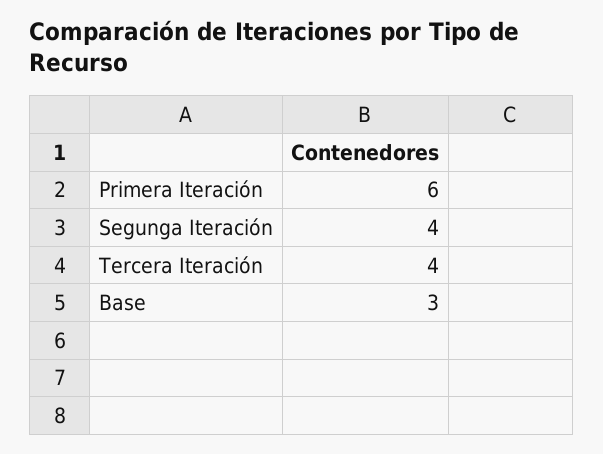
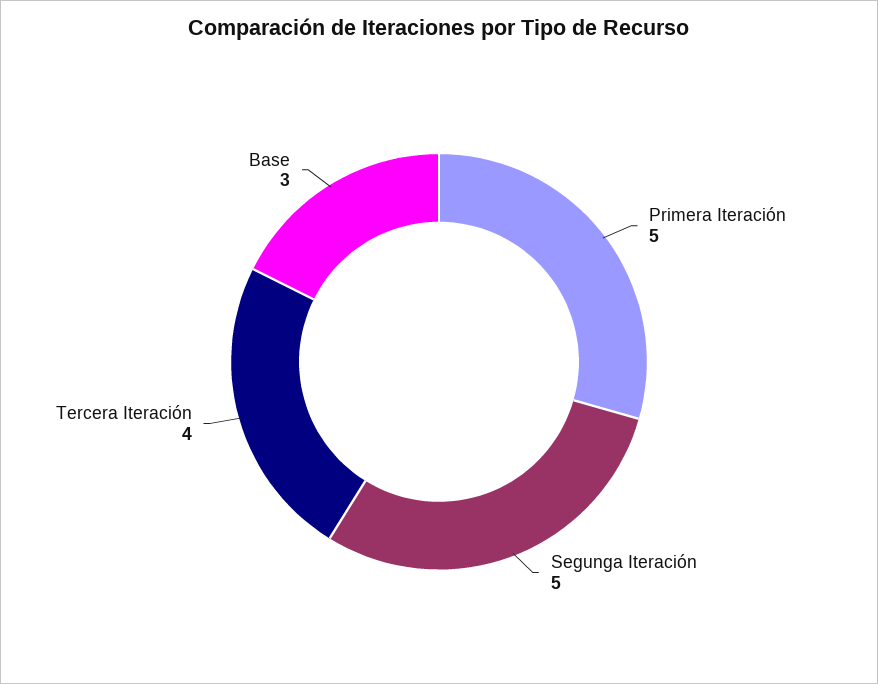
Primera Iteración: 6 -> 5
Segunga Iteración: 4 -> 5

